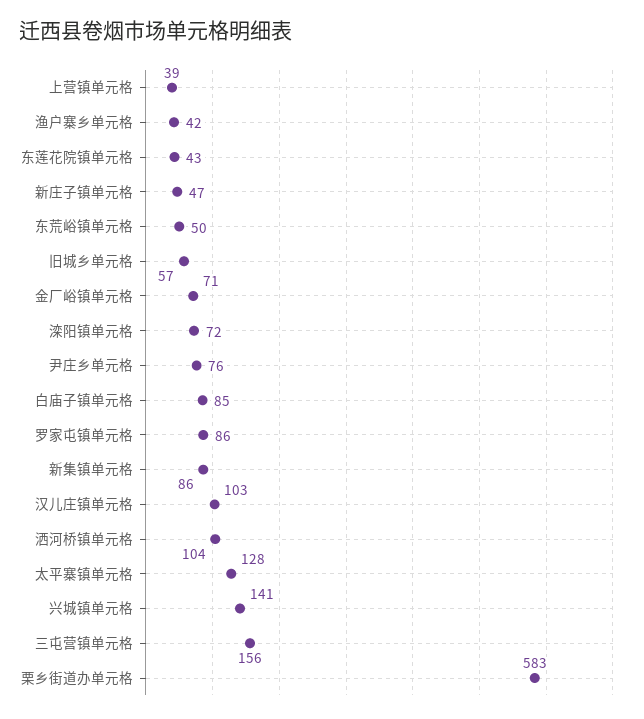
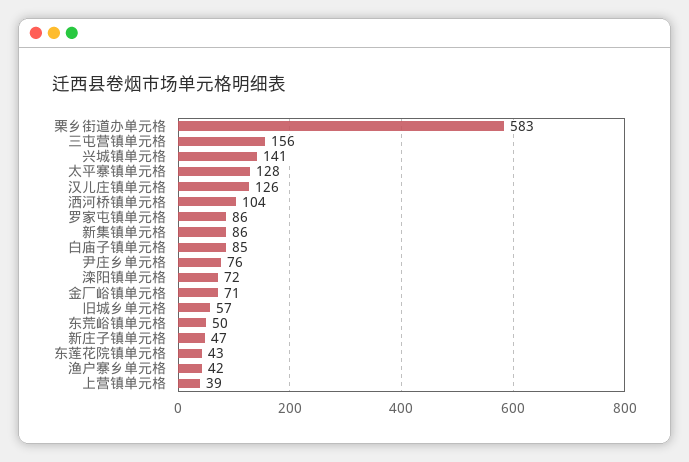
汉儿庄镇单元格: 103 -> 126

